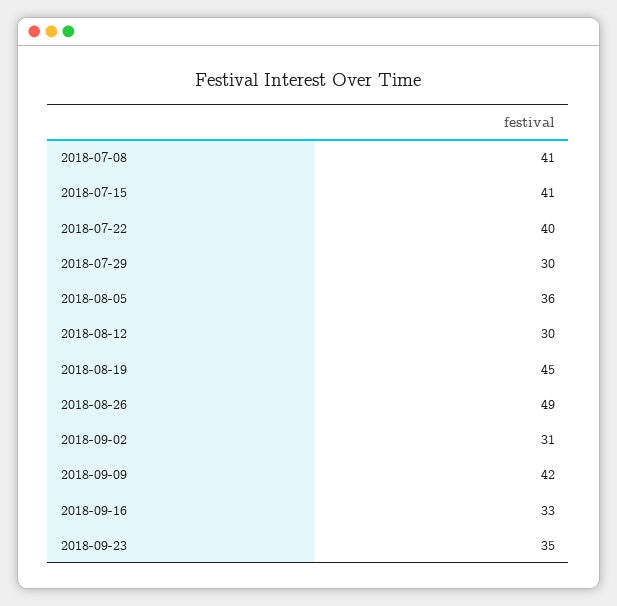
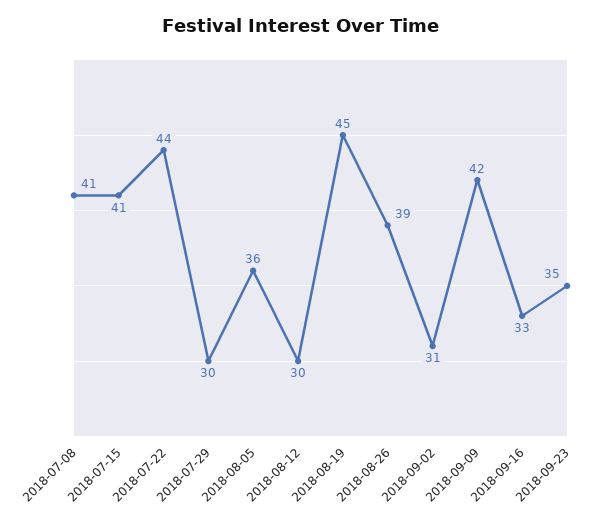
2018-07-22: 40 -> 44
2018-08-26: 49 -> 39

